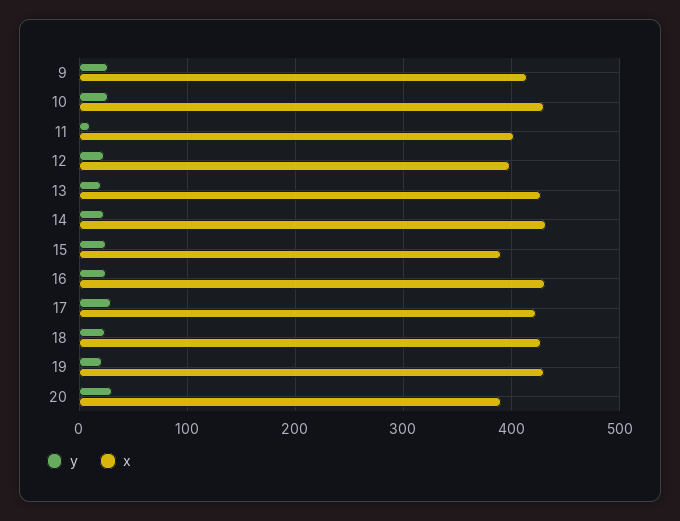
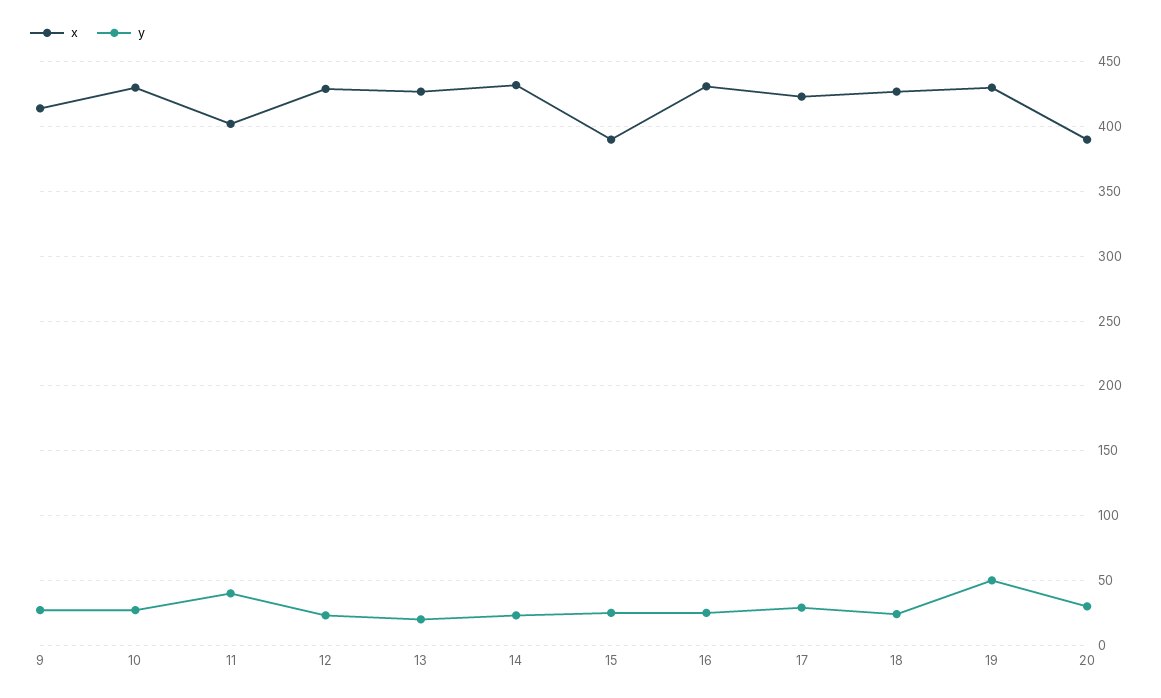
y, 11: 10 -> 40
x, 12: 400 -> 430
y, 19: 20 -> 50

